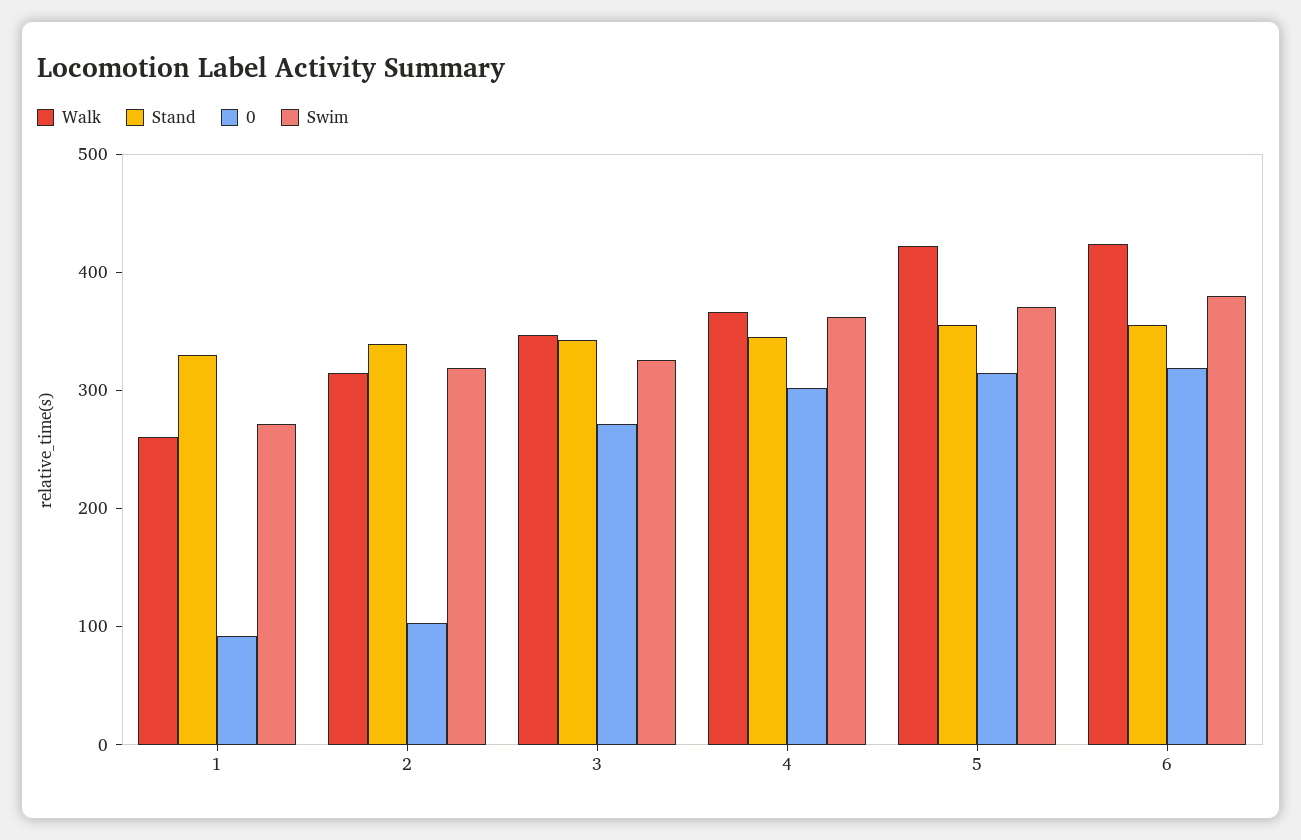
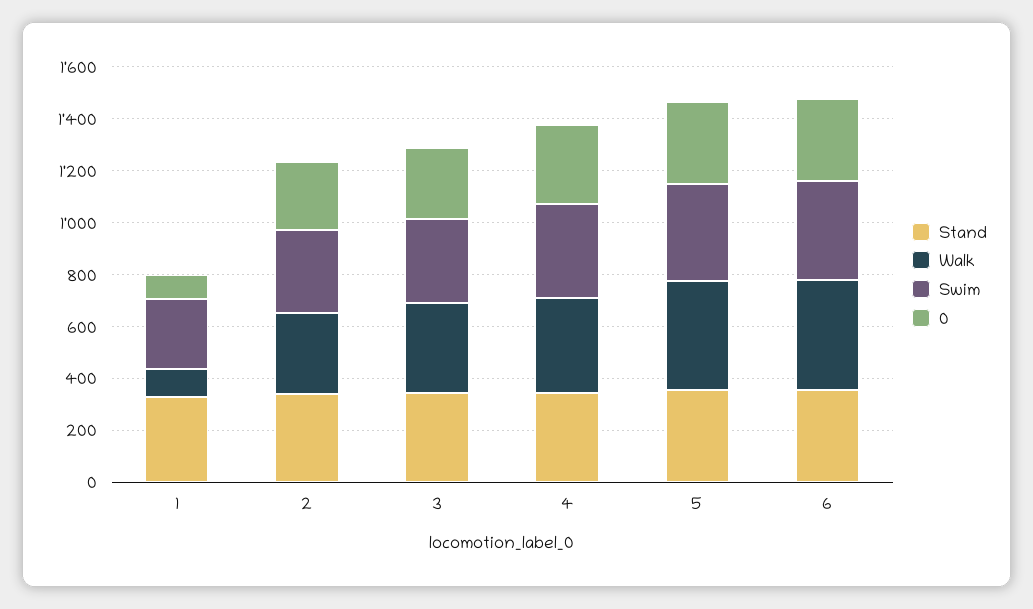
Walk, 1: 260 -> 100
0, 2: 100 -> 250

